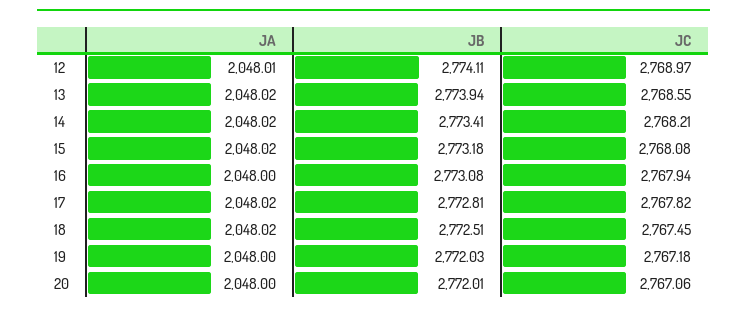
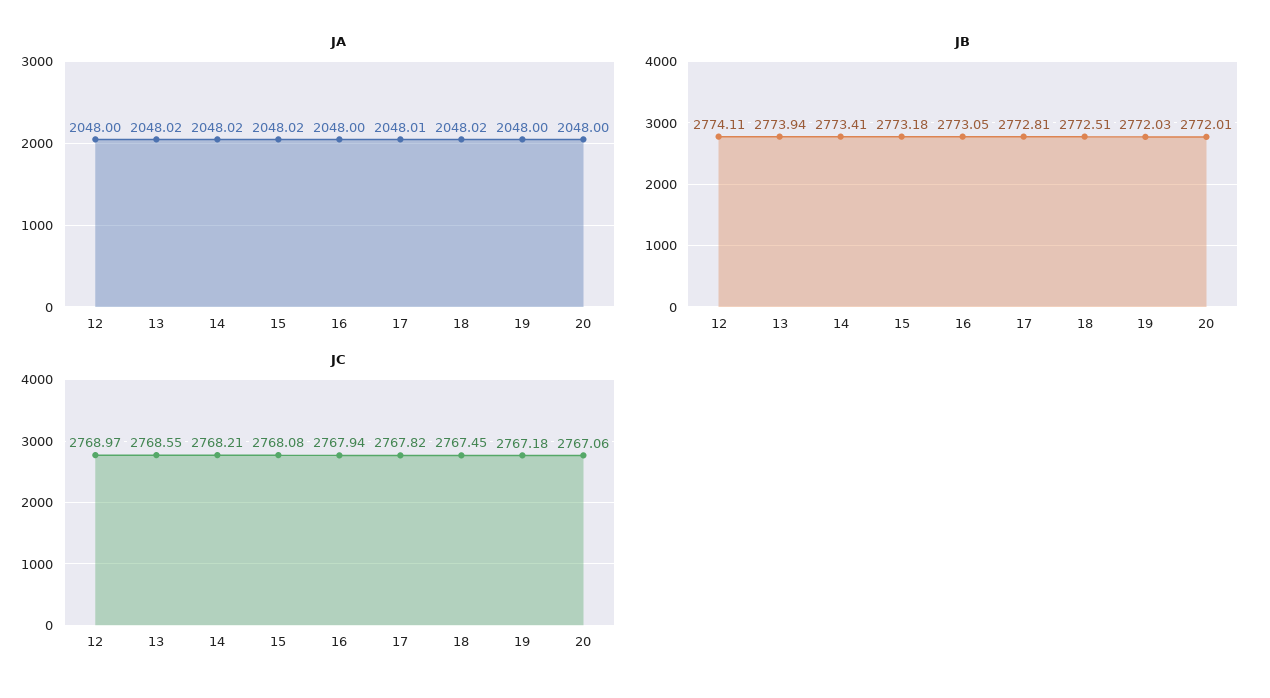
JA, 12: 2048.01 -> 2048
JB, 16: 2773.08 -> 2773.05
JA, 17: 2048.02 -> 2048.01

